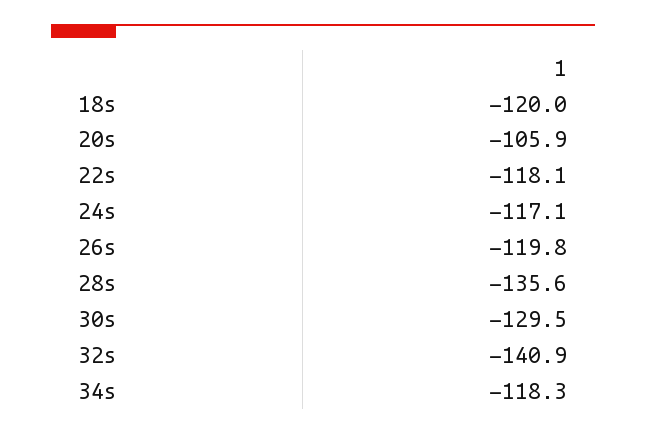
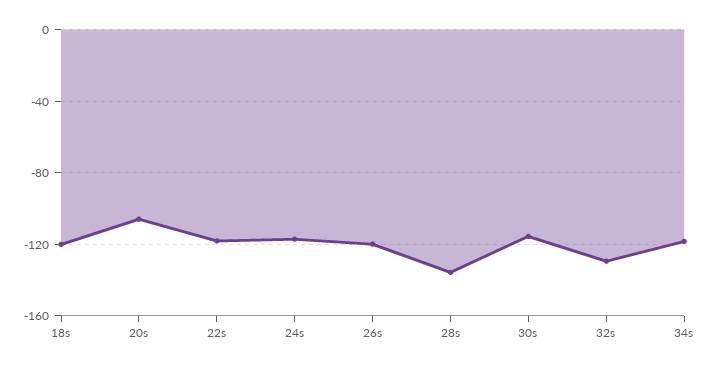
30s: -129.5 -> -115
32s: -140.9 -> -130

